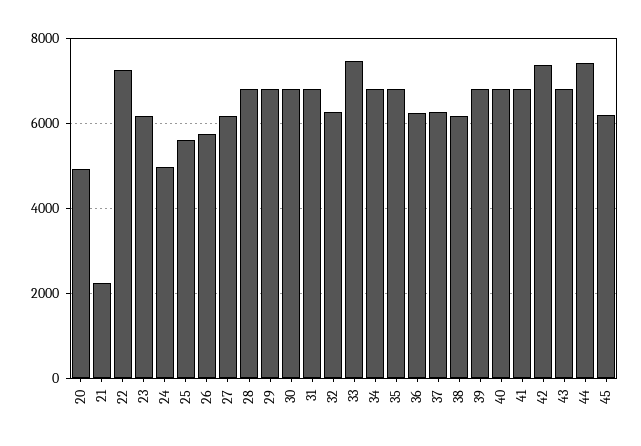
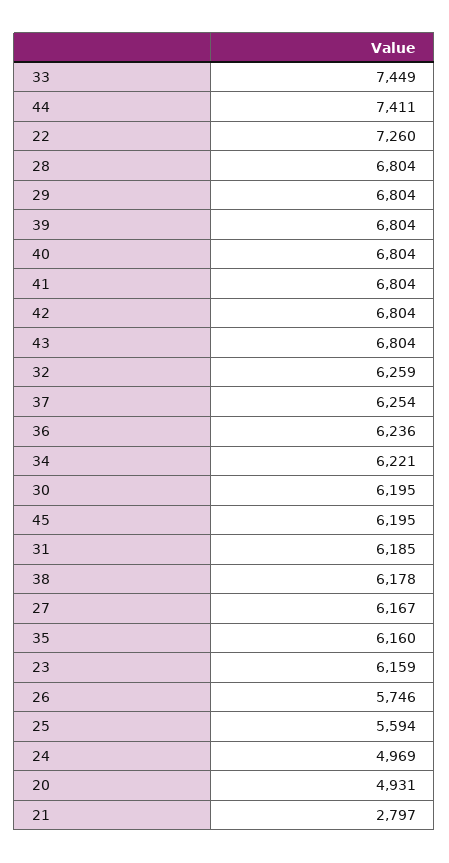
21: 2200 -> 2797
30: 6800 -> 6195
31: 6800 -> 6185
34: 6800 -> 6221
35: 6800 -> 6160
42: 7400 -> 6804

